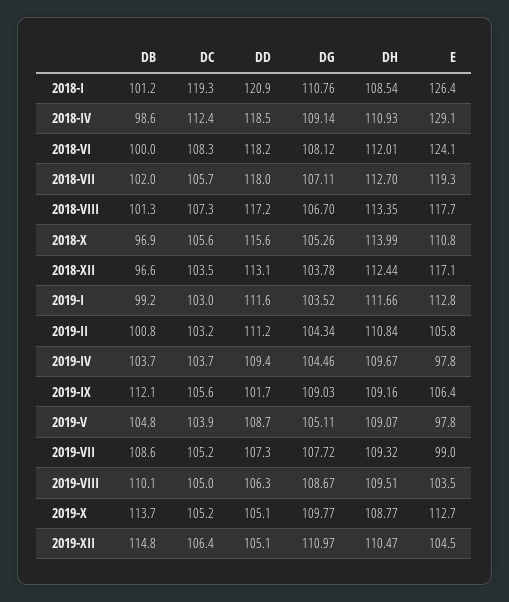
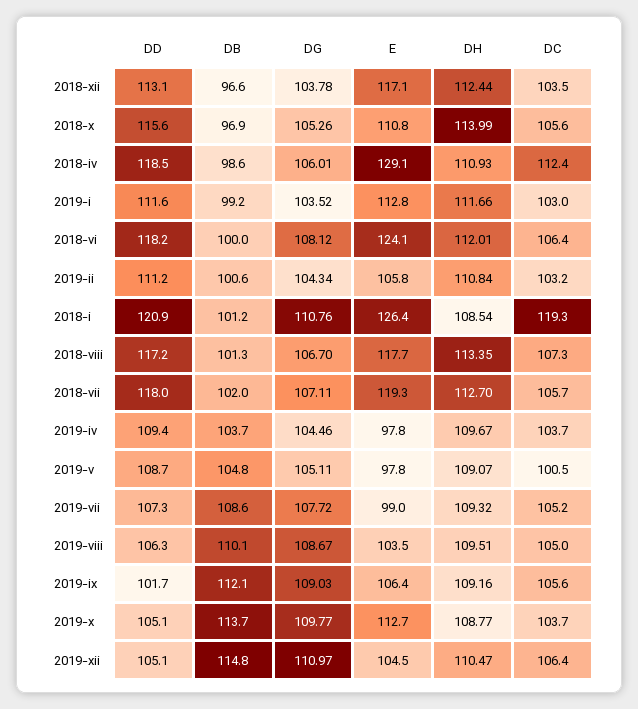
DG, 2018-IV: 109.14 -> 106.01
DC, 2018-VI: 108.3 -> 106.4
DB, 2019-II: 100.8 -> 100.6
DC, 2019-V: 103.9 -> 100.5
DC, 2019-X: 105.2 -> 103.7

